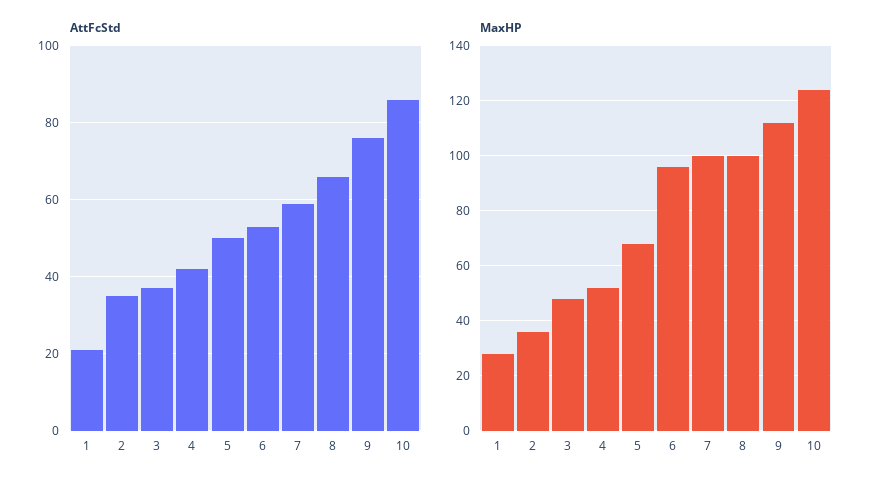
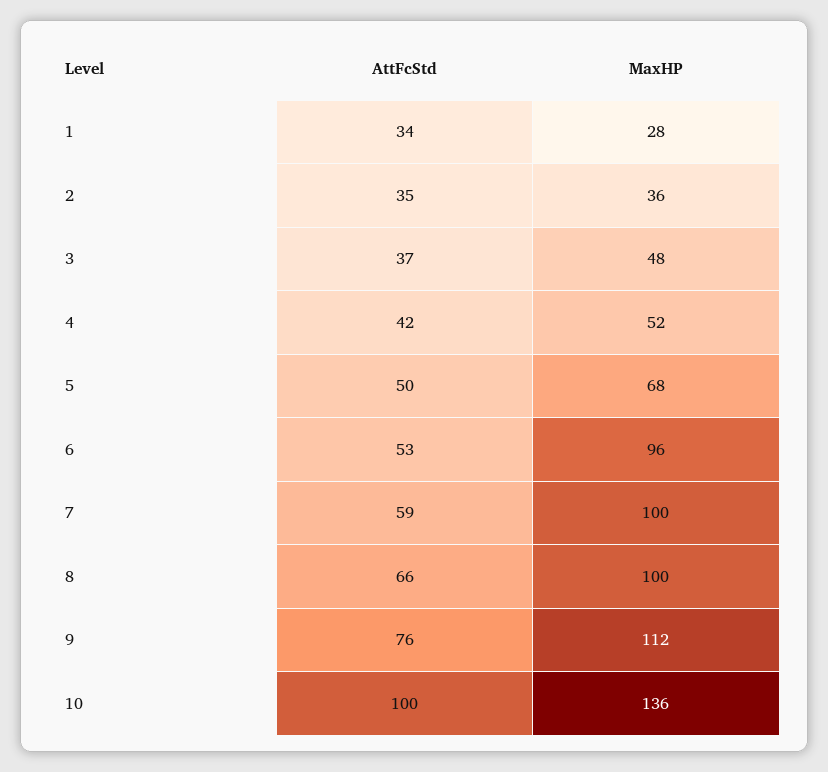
AttFcStd, 1: 20 -> 34
AttFcStd, 10: 85 -> 100
MaxHP, 10: 125 -> 136

